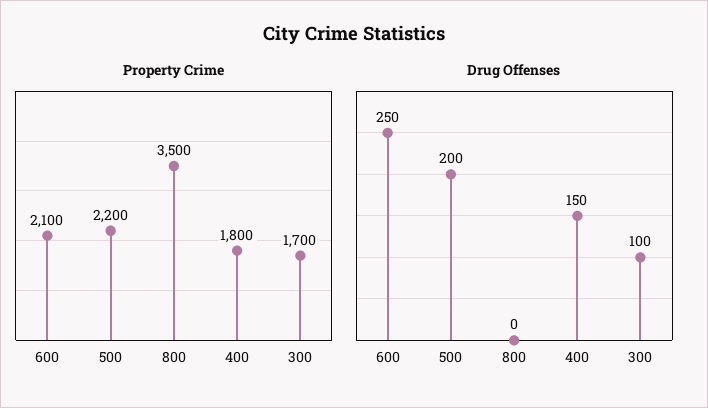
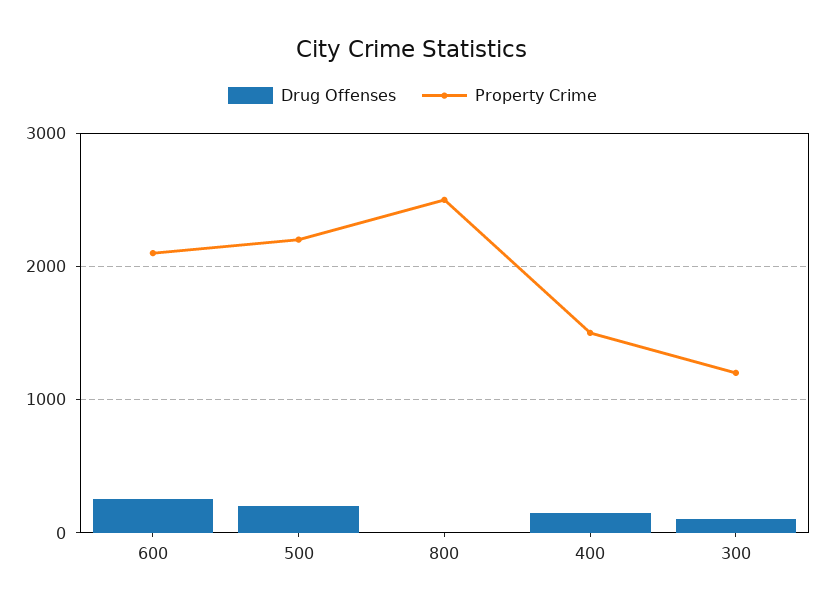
Property Crime, 800: 3500 -> 2500
Property Crime, 400: 1800 -> 1500
Property Crime, 300: 1700 -> 1200

